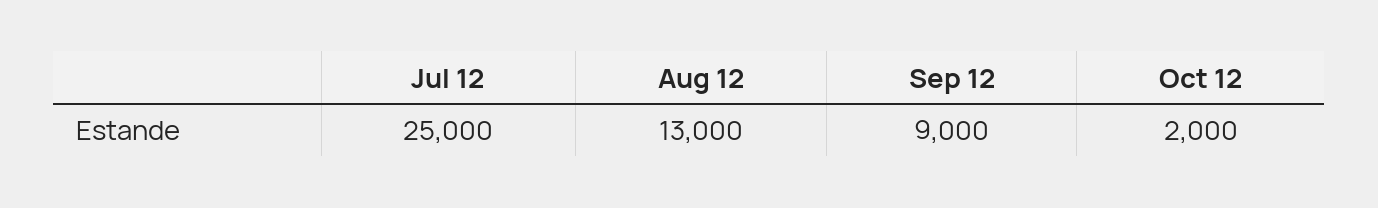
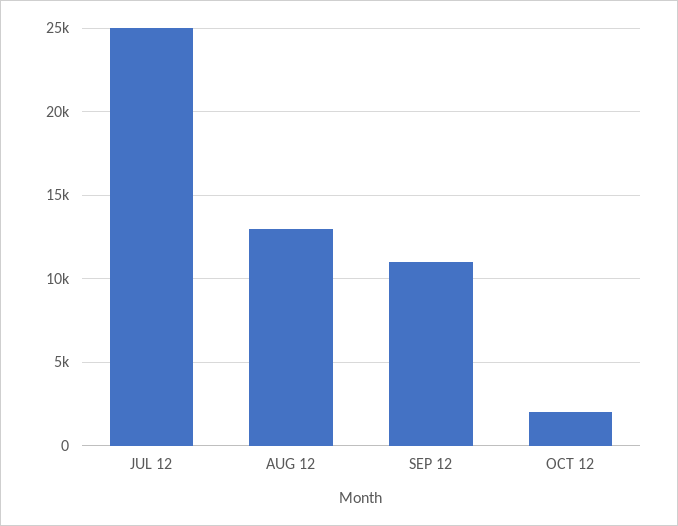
Sep 12: 9000 -> 11000

